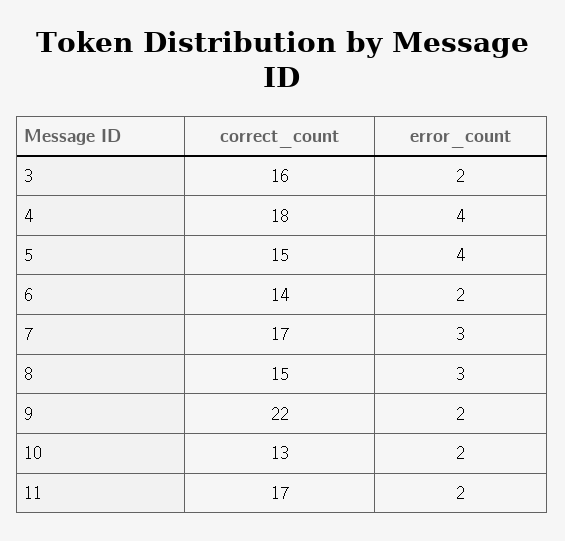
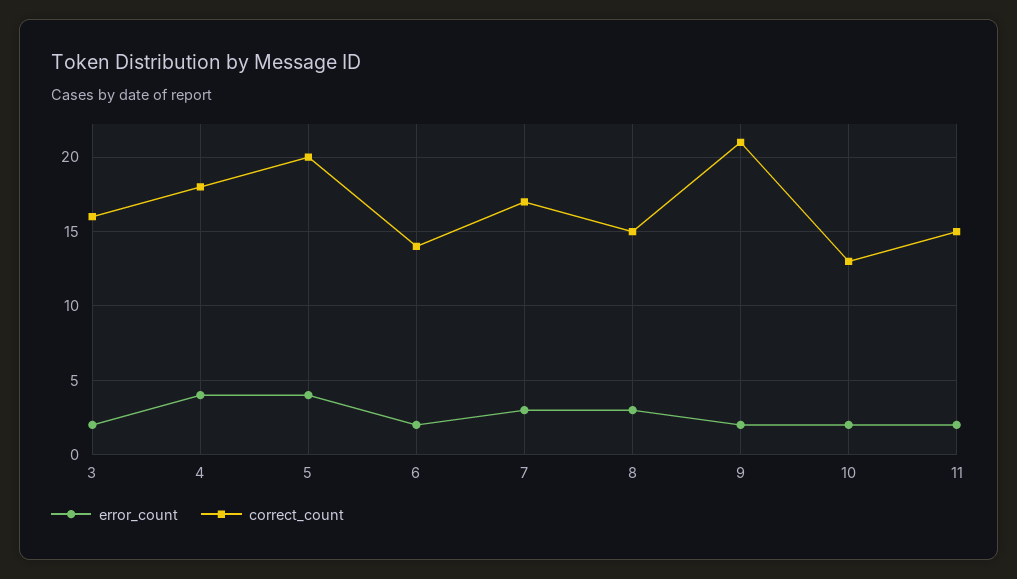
correct_count, 5: 15 -> 20
correct_count, 9: 22 -> 21
correct_count, 11: 17 -> 15

